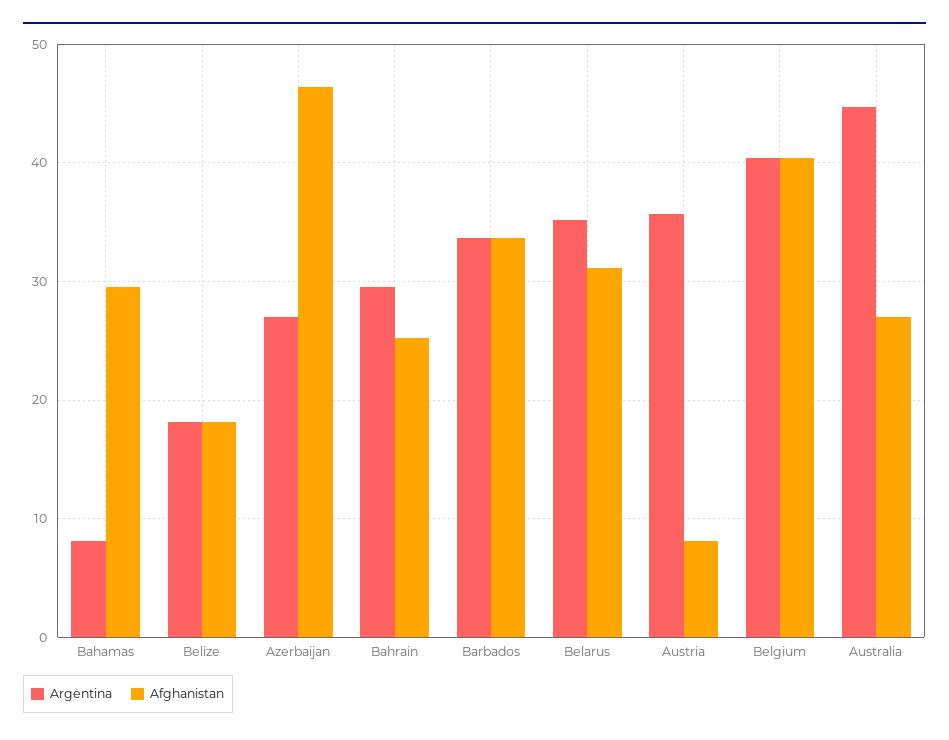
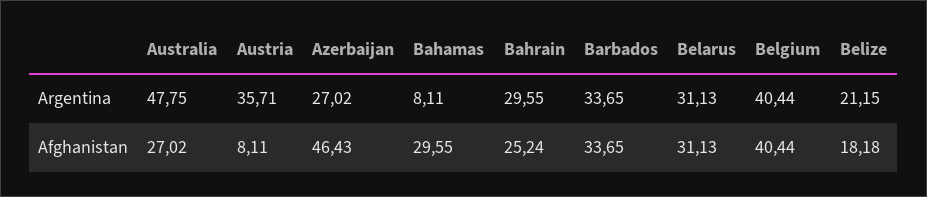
Argentina, Belize: 18 -> 21.15
Argentina, Belarus: 35 -> 31.13
Argentina, Australia: 45 -> 47.75

